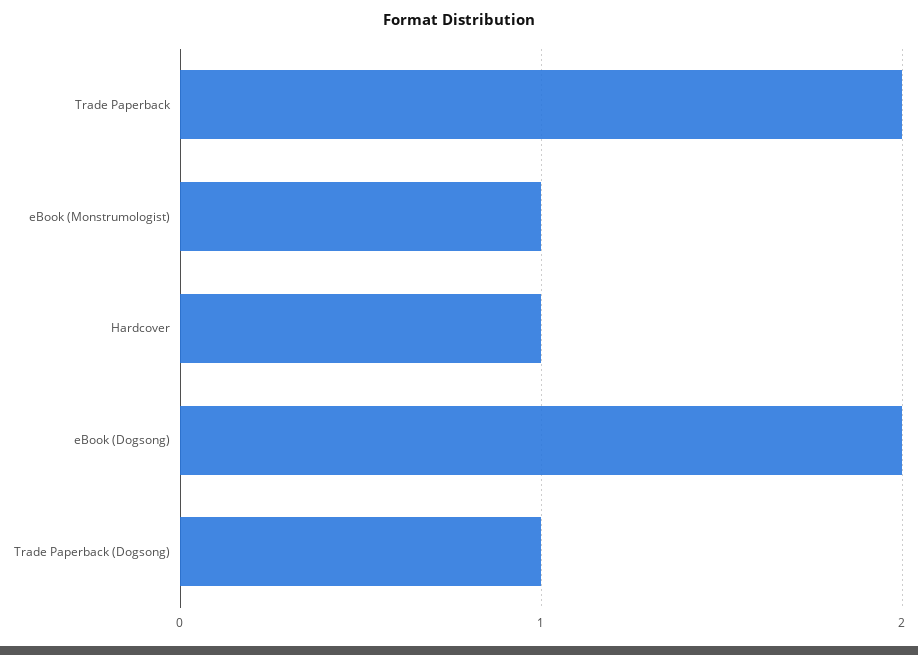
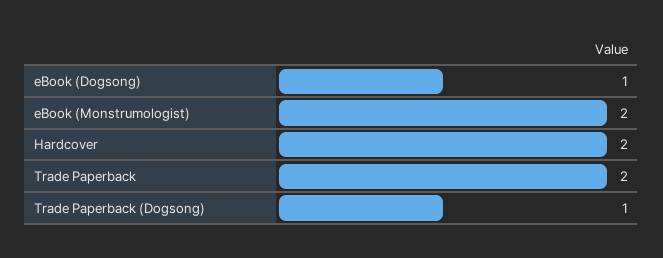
eBook (Monstrumologist): 1 -> 2
Hardcover: 1 -> 2
eBook (Dogsong): 2 -> 1

